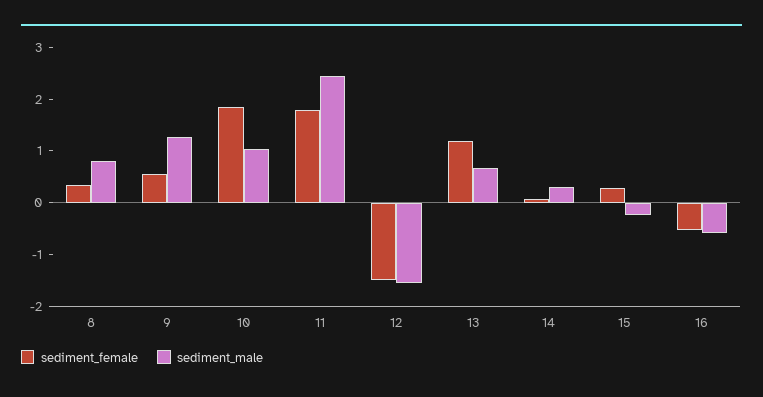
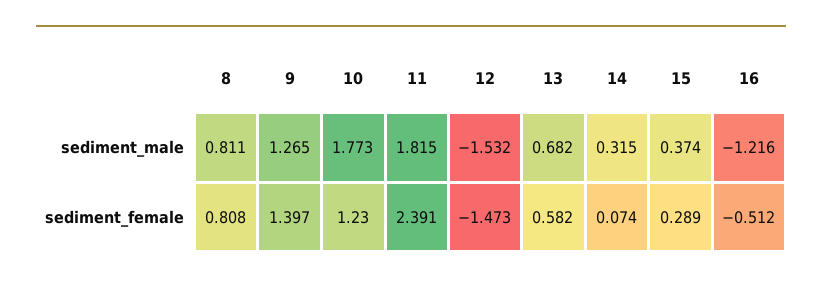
sediment_female, 8: 0.4 -> 0.808
sediment_female, 9: 0.6 -> 1.397
sediment_female, 10: 1.8 -> 1.23
sediment_male, 10: 1 -> 1.773
sediment_female, 11: 1.8 -> 2.391
sediment_male, 11: 2.4 -> 1.815
sediment_female, 13: 1.2 -> 0.582
sediment_male, 15: -0.2 -> 0.374
sediment_male, 16: -0.6 -> -1.216

